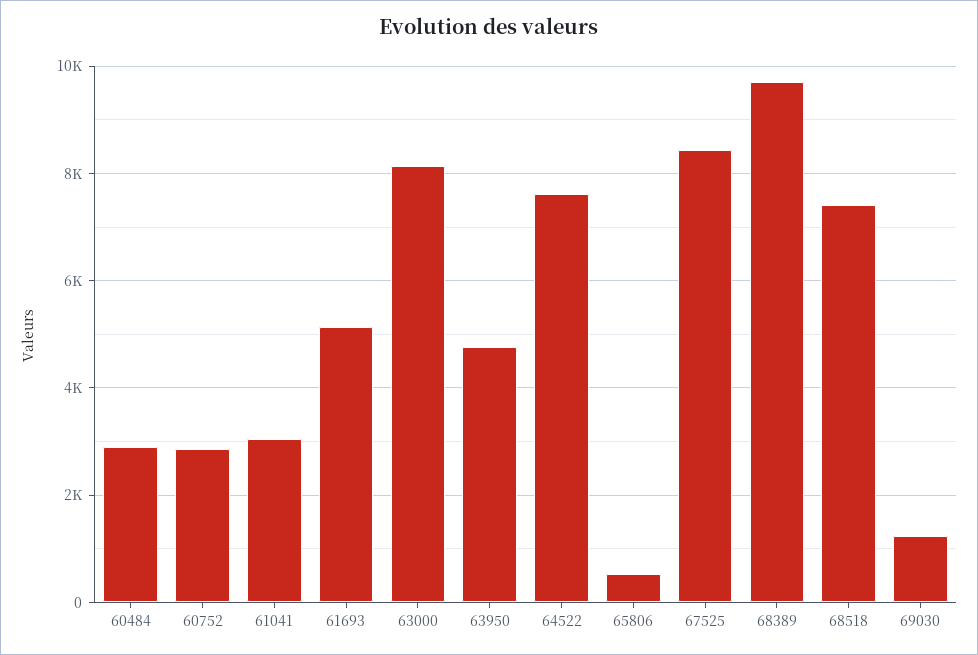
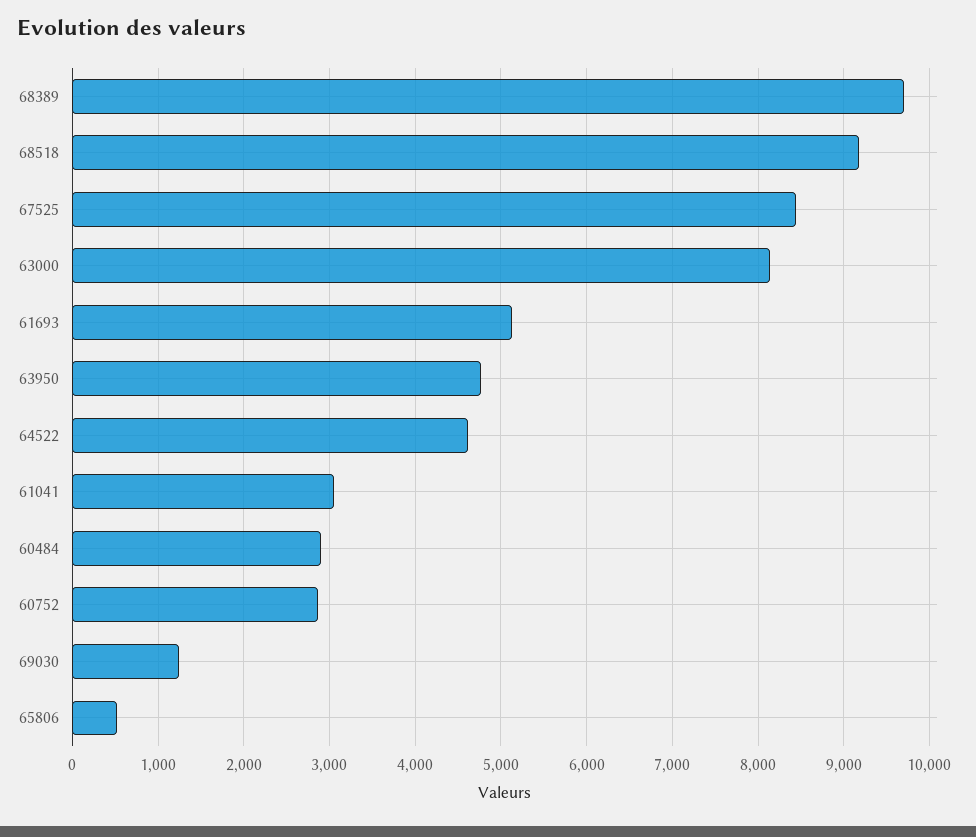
64522: 7600 -> 4600
68518: 7400 -> 9200

